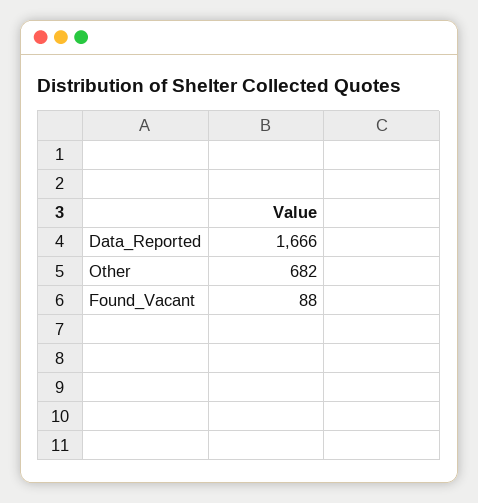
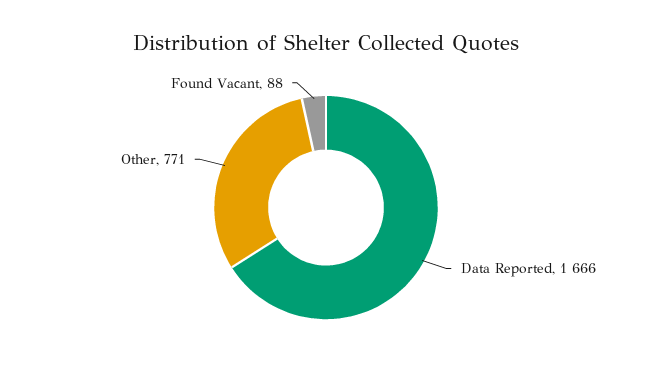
Other: 682 -> 771

